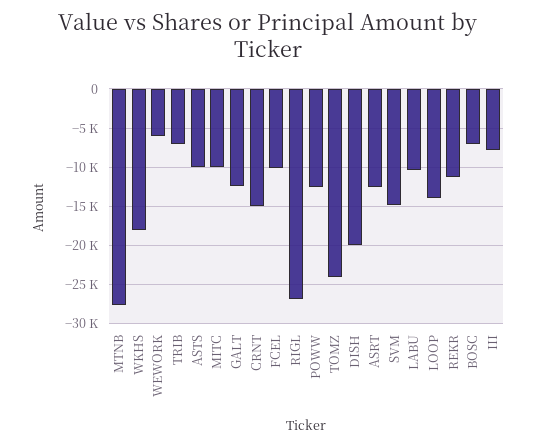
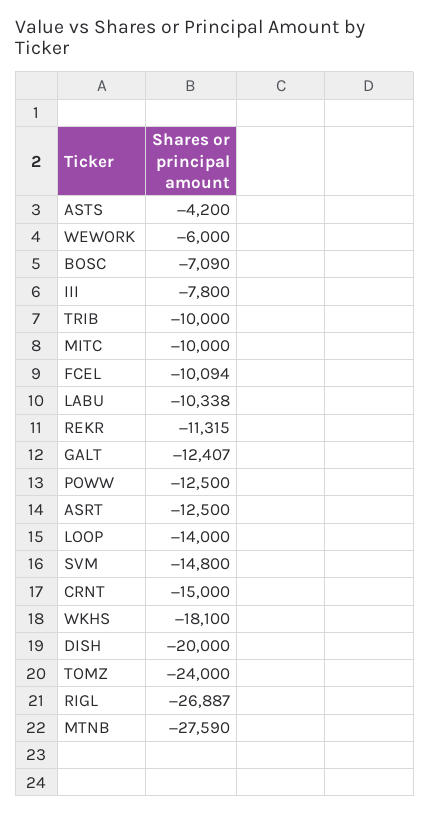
TRIB: -7000 -> -10000
ASTS: -10000 -> -4200

